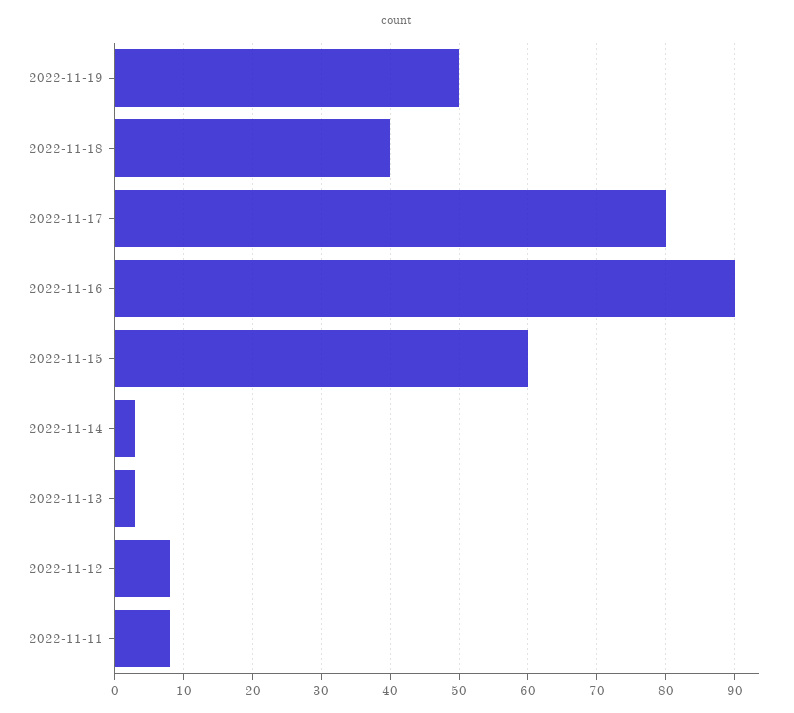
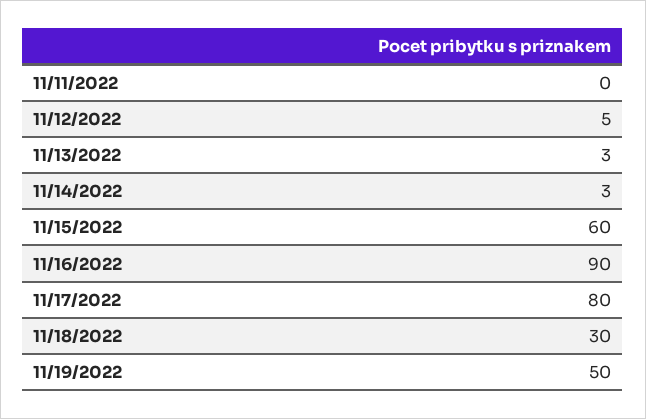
2022-11-18: 40 -> 30
2022-11-12: 8 -> 5
2022-11-11: 8 -> 0

